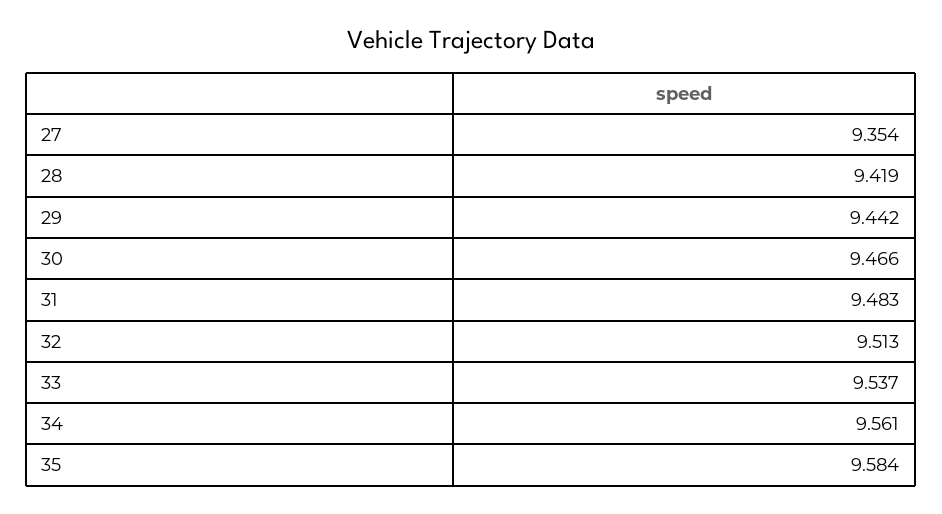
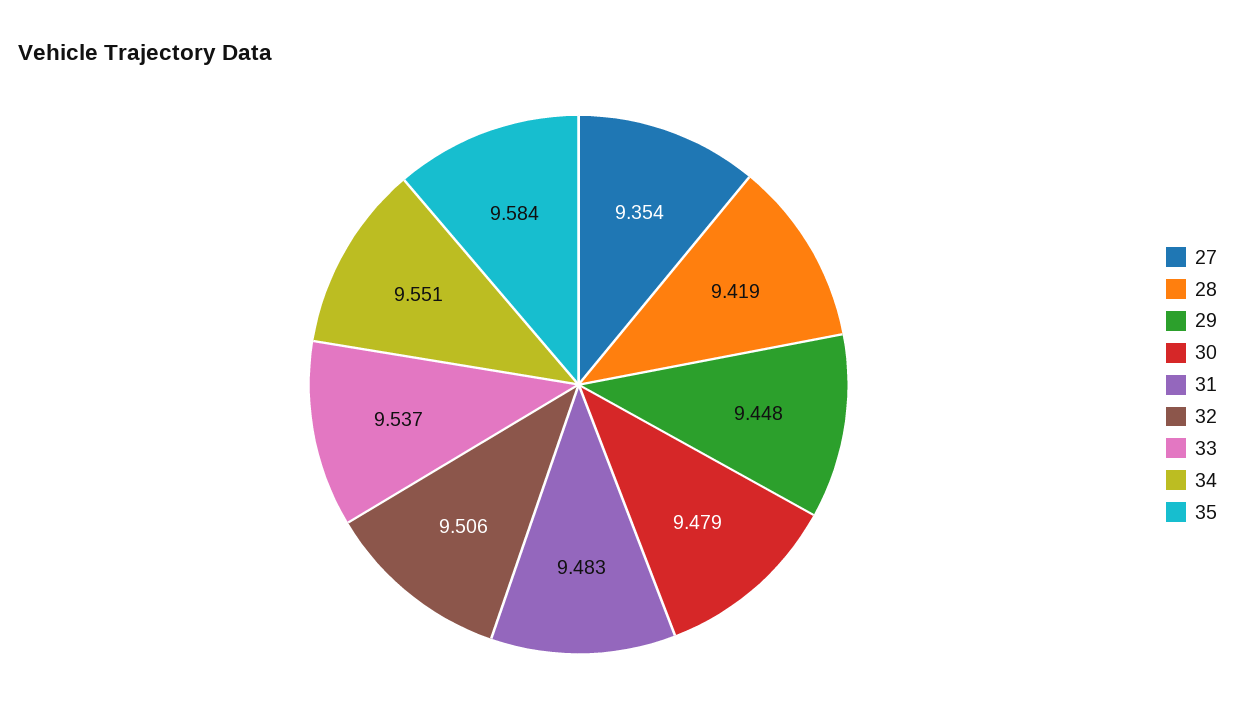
29: 9.442 -> 9.448
30: 9.466 -> 9.479
32: 9.513 -> 9.506
34: 9.561 -> 9.551

